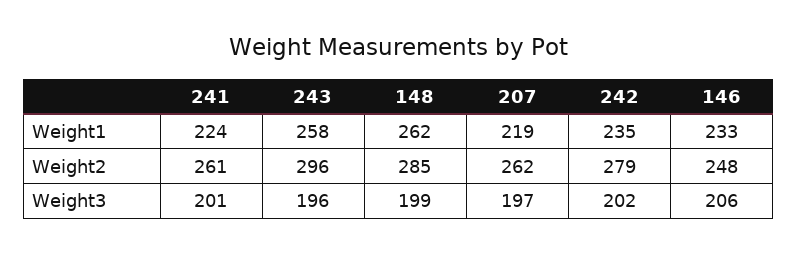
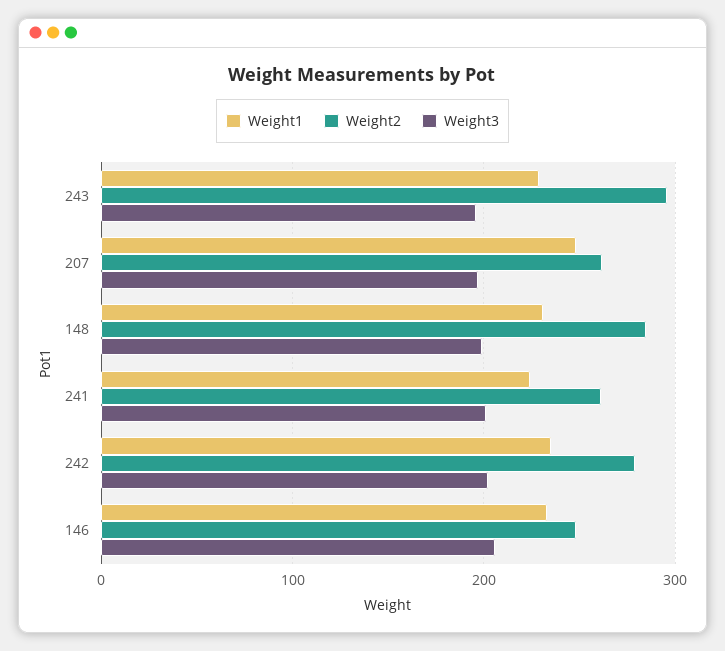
Weight1, 243: 258 -> 230
Weight1, 148: 262 -> 230
Weight1, 207: 219 -> 250

